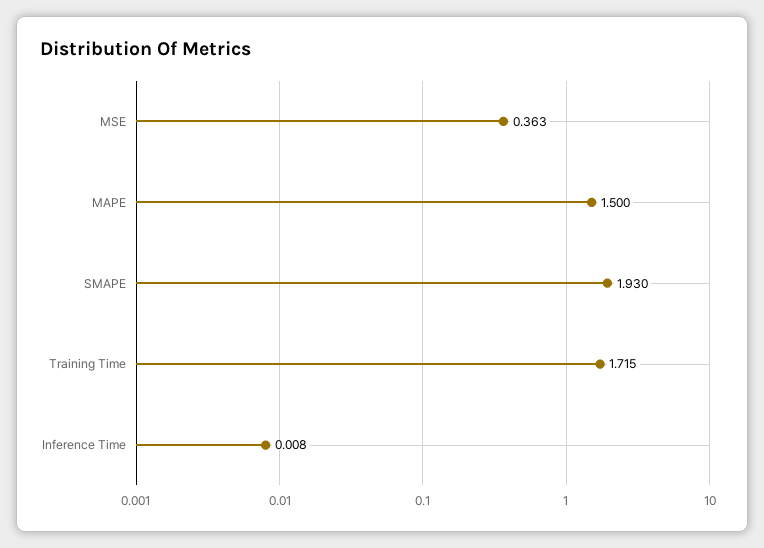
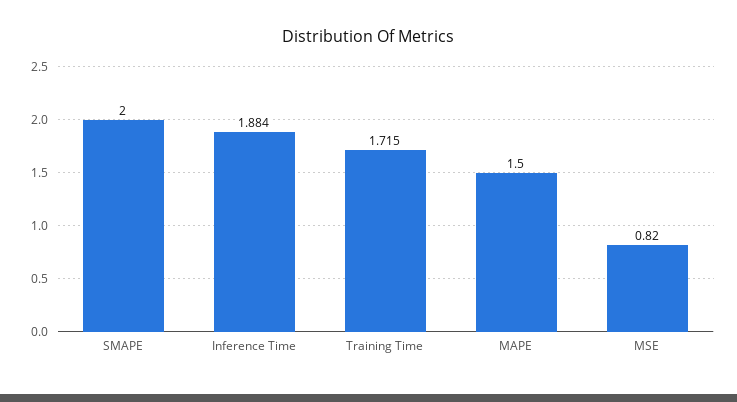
MSE: 0.363 -> 0.82
SMAPE: 1.93 -> 2
Inference Time: 0.008 -> 1.884

